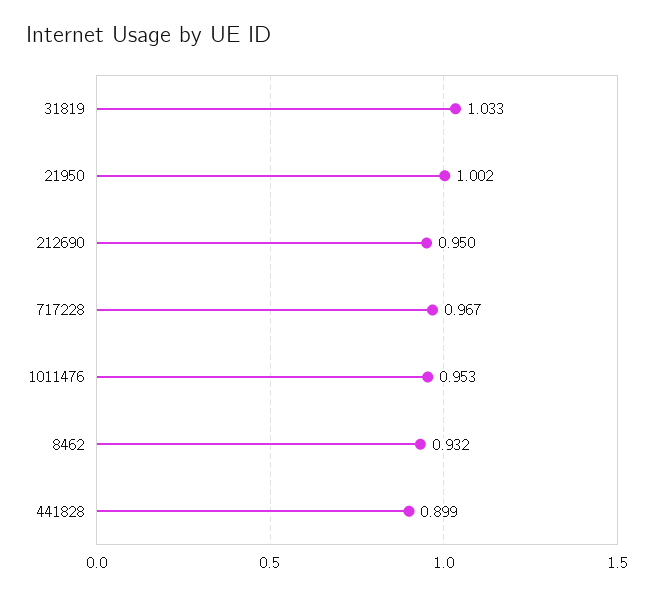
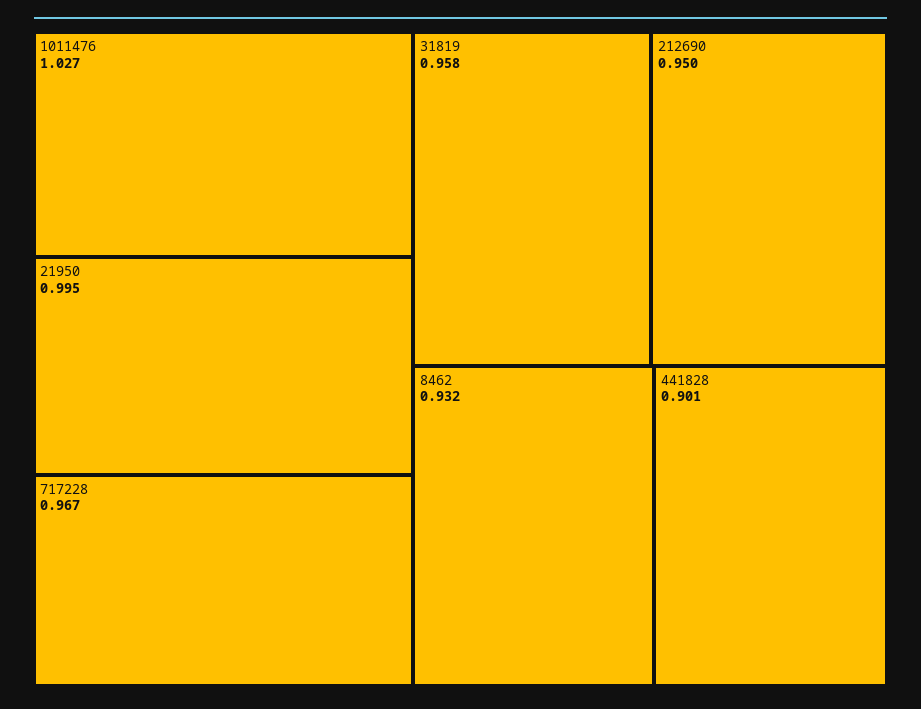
31819: 1.033 -> 0.958
21950: 1.002 -> 0.995
1011476: 0.953 -> 1.027
441828: 0.899 -> 0.901

